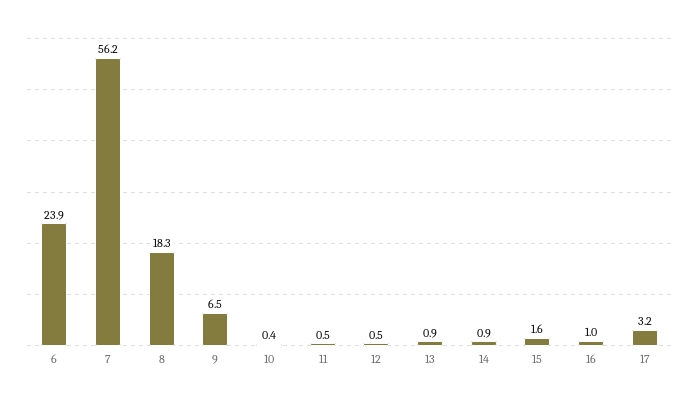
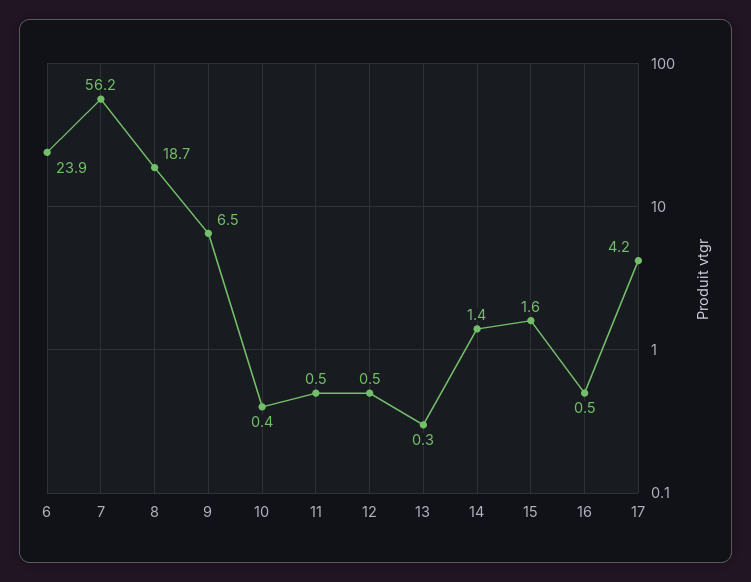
8: 18.3 -> 18.7
13: 0.9 -> 0.3
14: 0.9 -> 1.4
16: 1 -> 0.5
17: 3.2 -> 4.2

